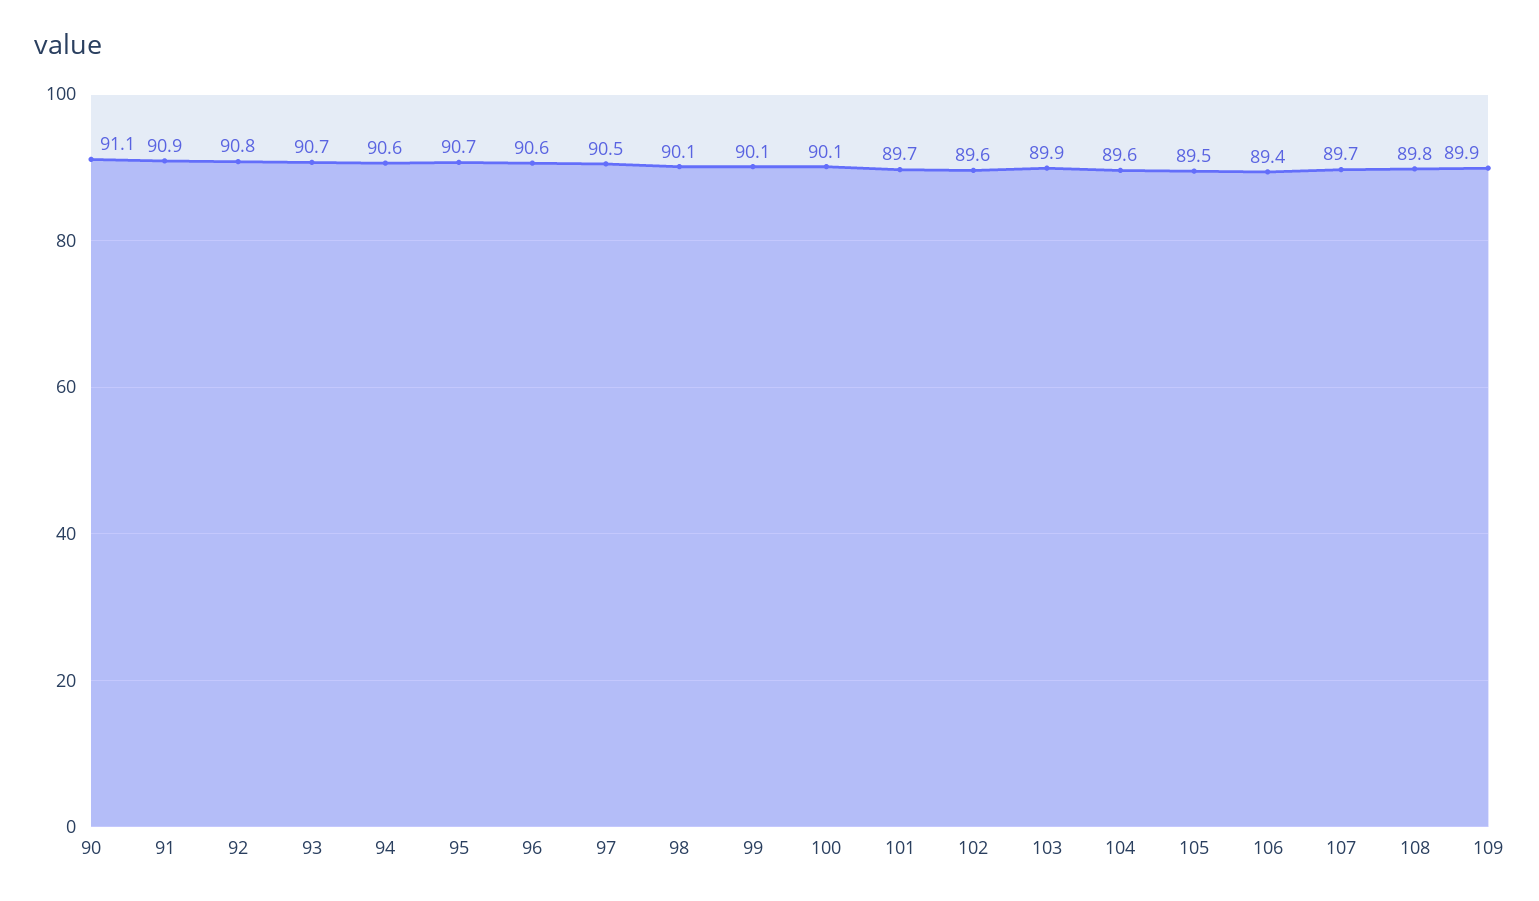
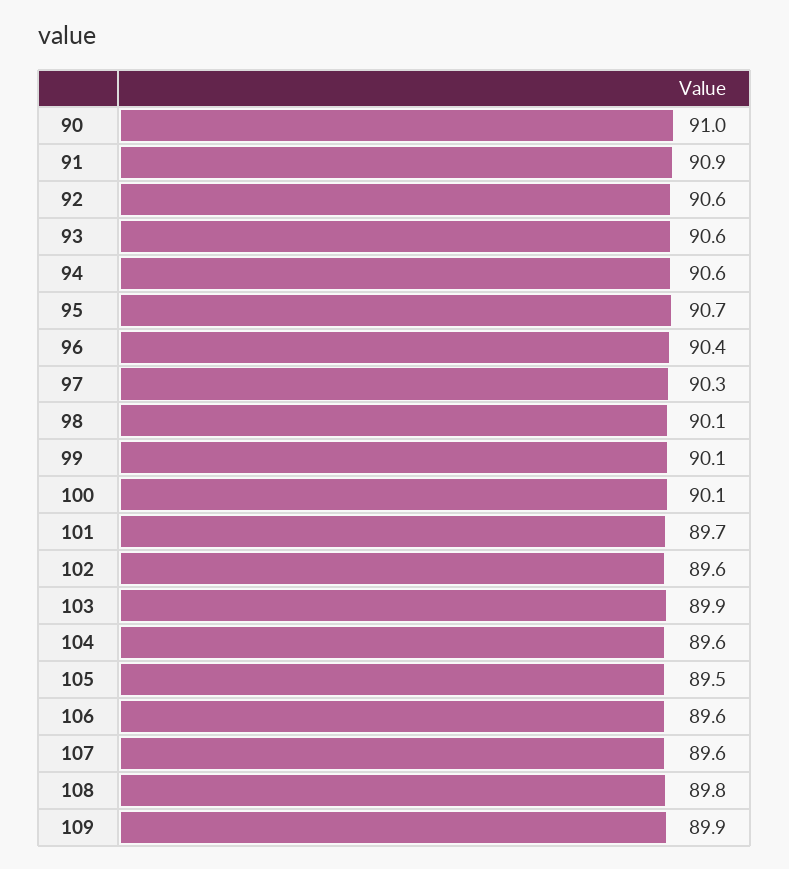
90: 91.1 -> 91
92: 90.8 -> 90.6
93: 90.7 -> 90.6
96: 90.6 -> 90.4
97: 90.5 -> 90.3
106: 89.4 -> 89.6
107: 89.7 -> 89.6

